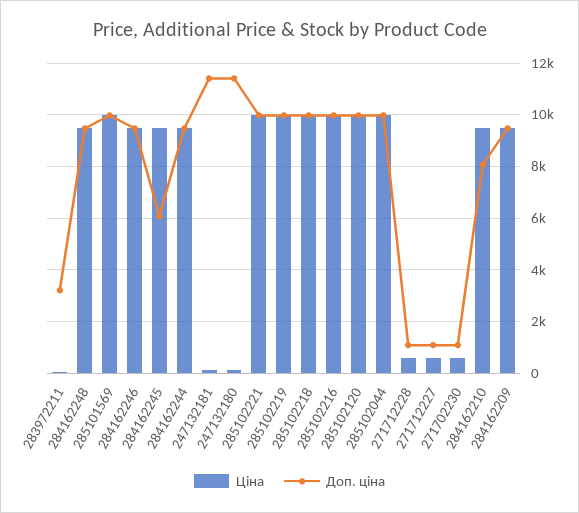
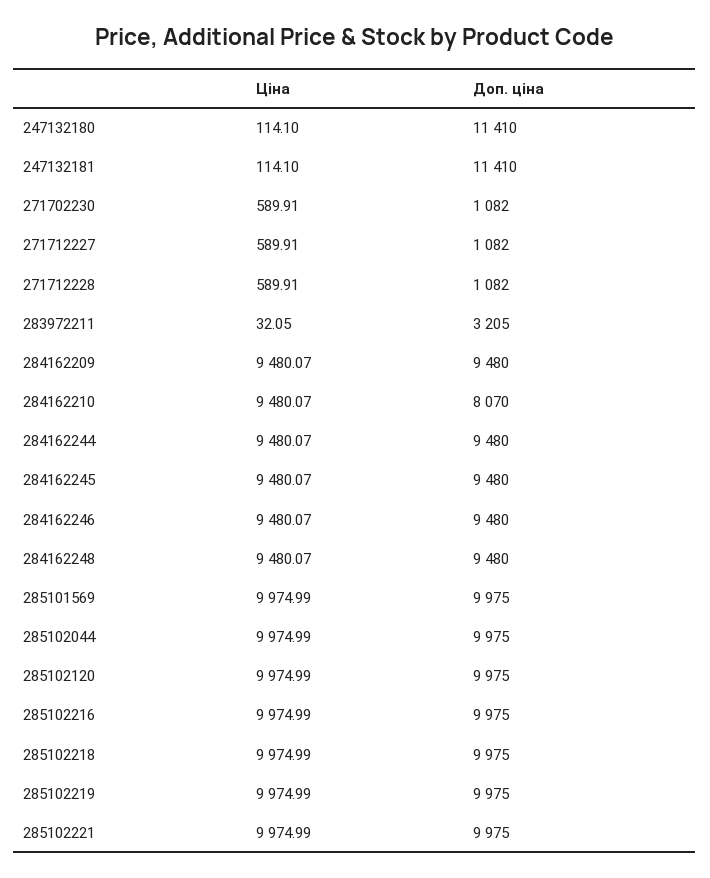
Доп. ціна, 284162245: 6000 -> 9480

